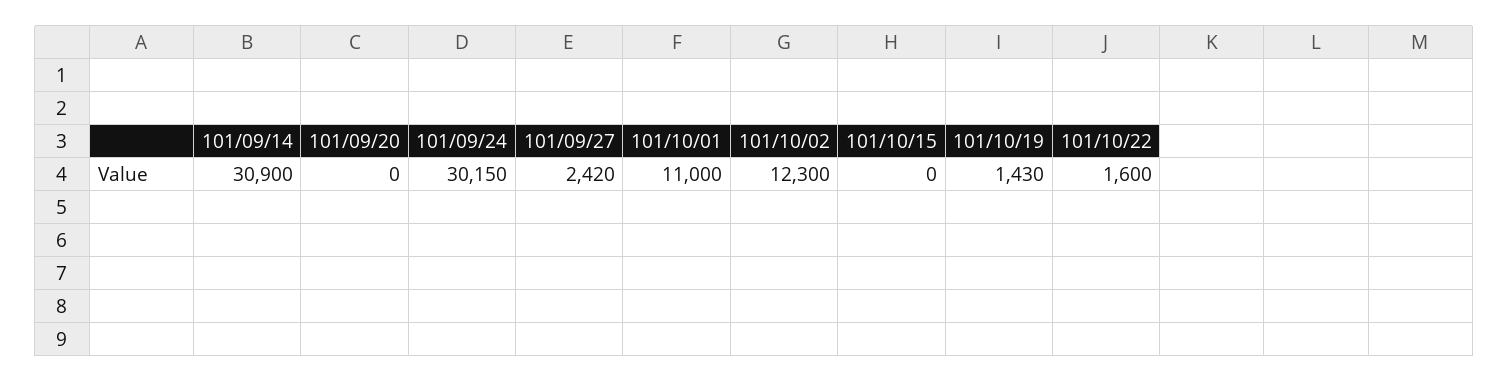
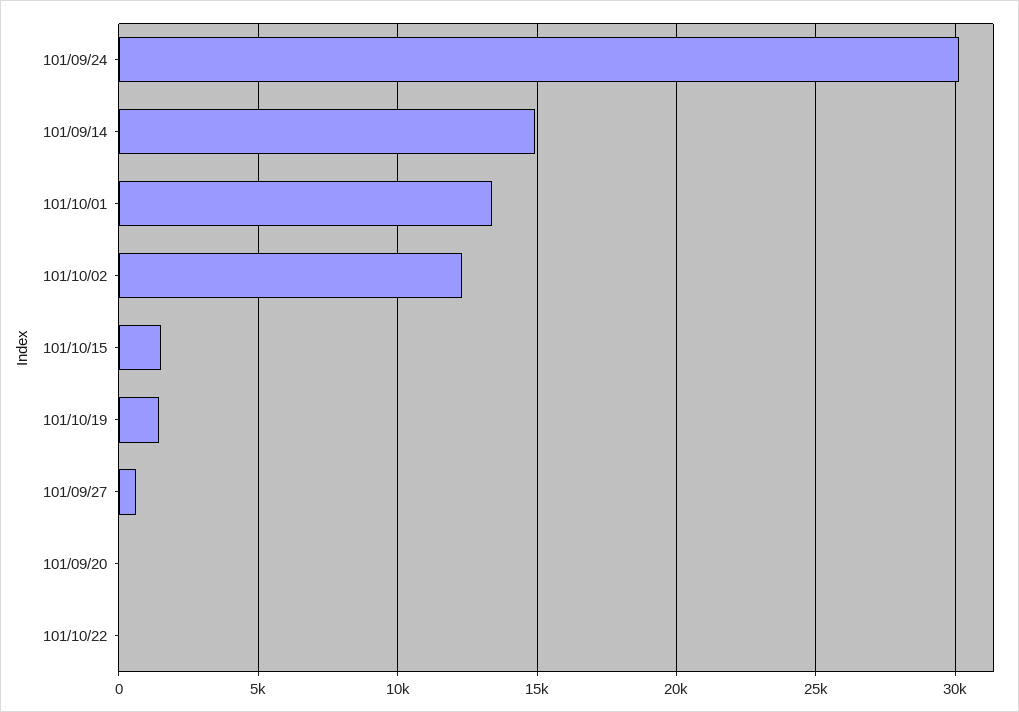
101/09/14: 30900 -> 15000
101/09/27: 2420 -> 500
101/10/01: 11000 -> 13500
101/10/15: 0 -> 1500
101/10/22: 1600 -> 0

